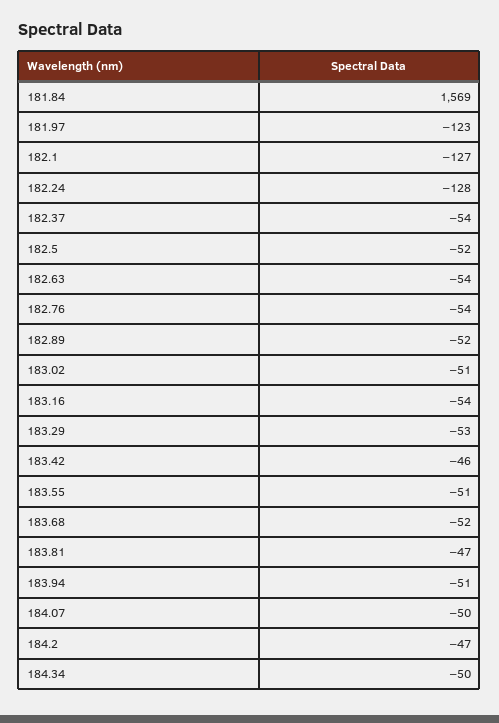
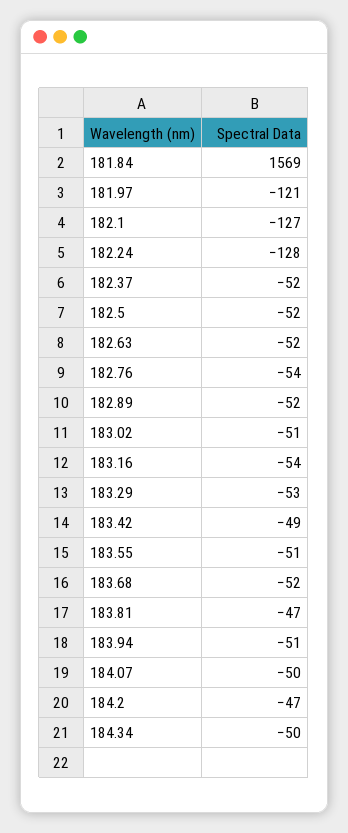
181.97: -123 -> -121
182.37: -54 -> -52
182.63: -54 -> -52
183.42: -46 -> -49

